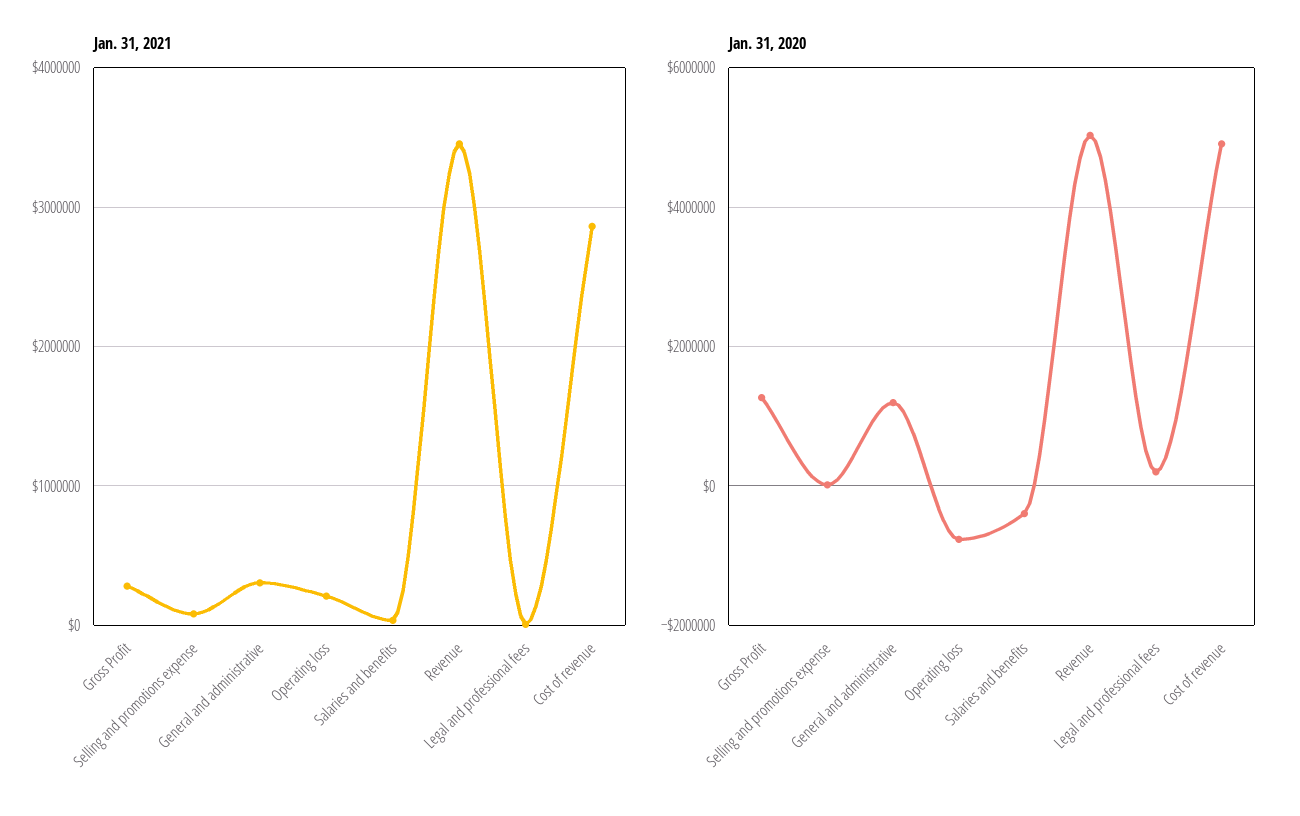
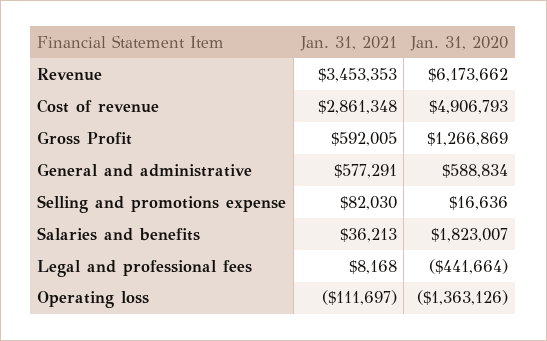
Jan. 31, 2021, Gross Profit: 300000 -> 592005
Jan. 31, 2021, General and administrative: 300000 -> 577291
Jan. 31, 2021, Operating loss: 200000 -> -111697
Jan. 31, 2020, General and administrative: 1200000 -> 588834
Jan. 31, 2020, Operating loss: -800000 -> -1363126
Jan. 31, 2020, Salaries and benefits: -400000 -> 1823007
Jan. 31, 2020, Revenue: 5000000 -> 6173662
Jan. 31, 2020, Legal and professional fees: 200000 -> -441664

